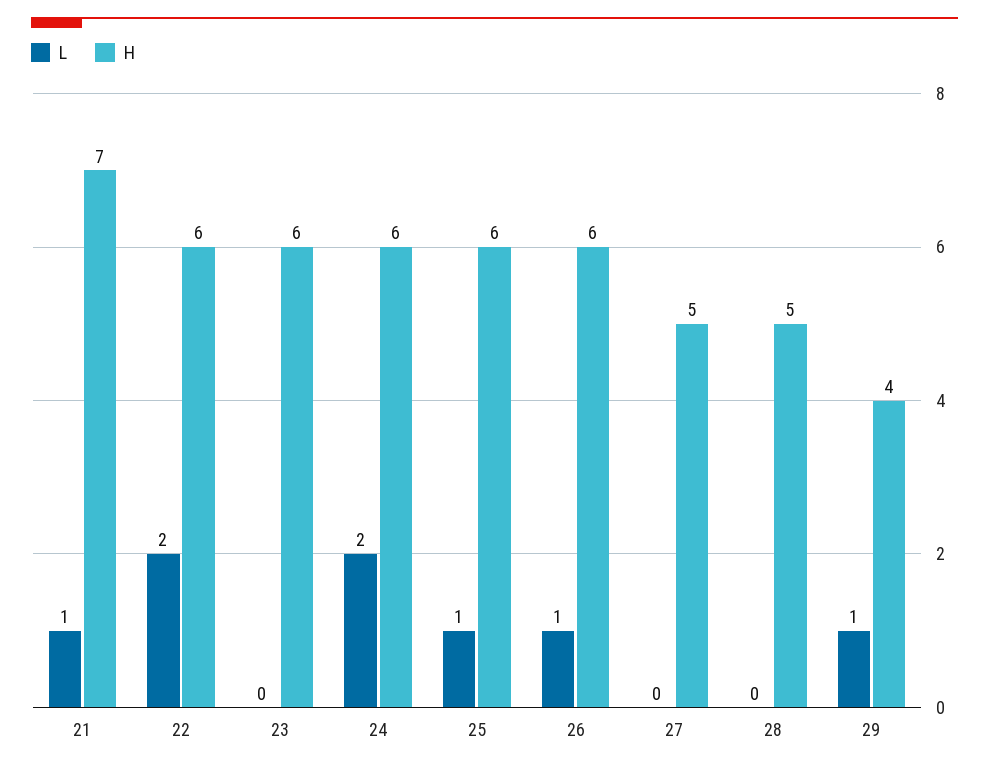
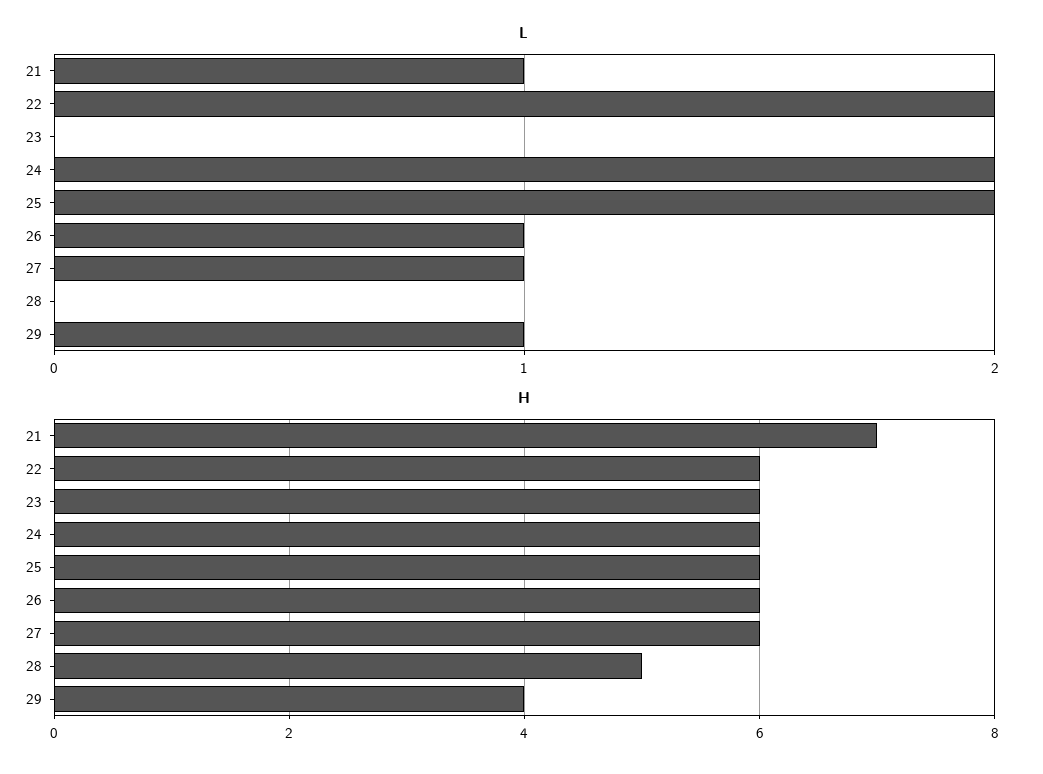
L, 25: 1 -> 2
L, 27: 0 -> 1
H, 27: 5 -> 6

